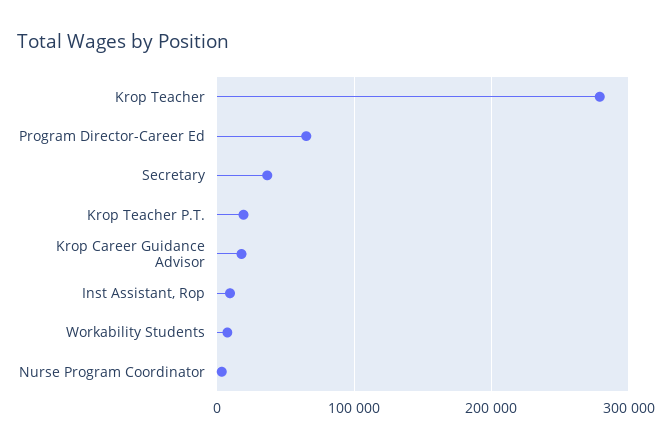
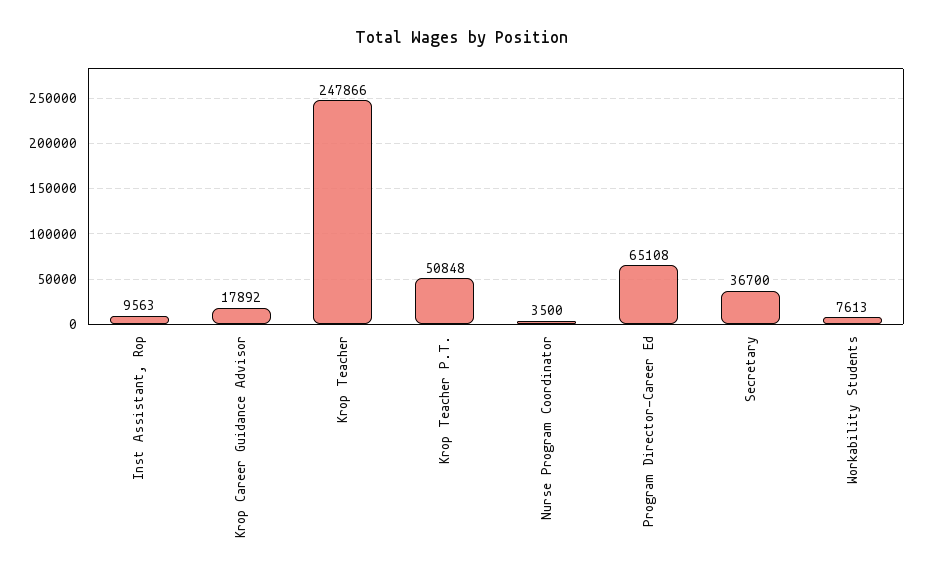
Krop Teacher: 280000 -> 247866
Krop Teacher P.T.: 20000 -> 50848

